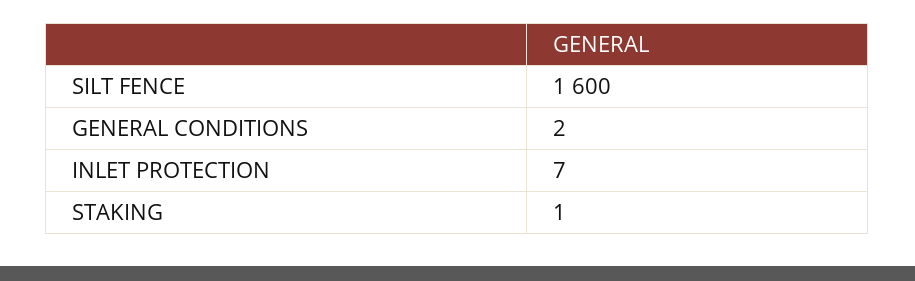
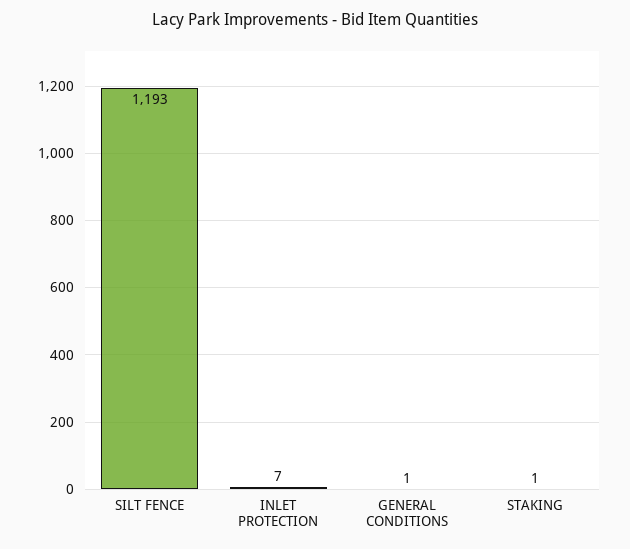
SILT FENCE: 1600 -> 1193
GENERAL CONDITIONS: 2 -> 1

